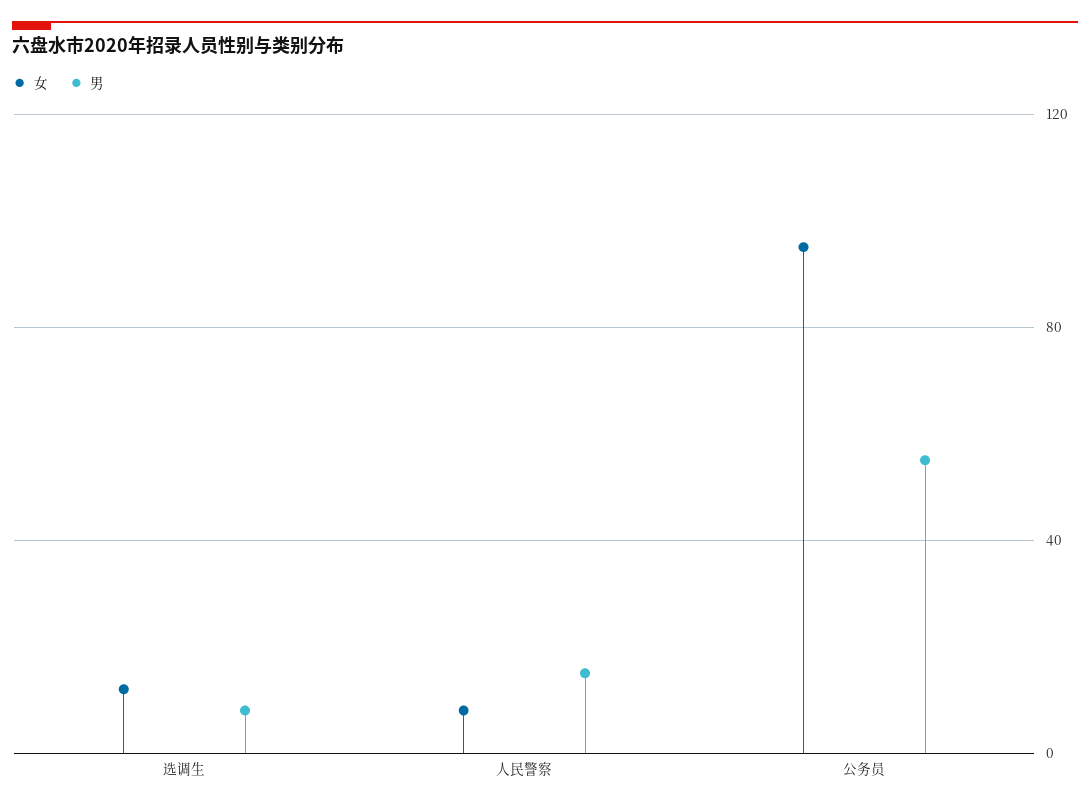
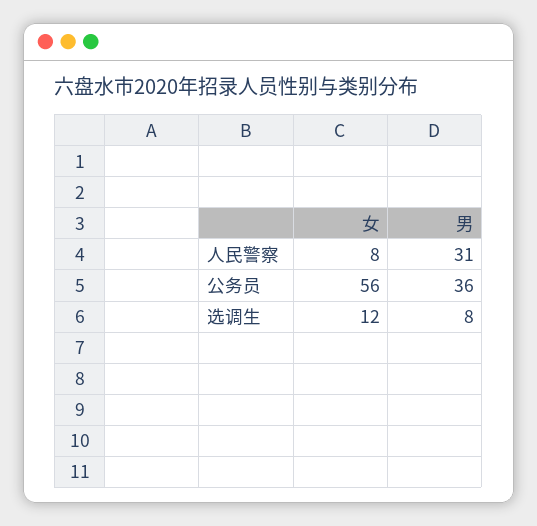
男, 人民警察: 15 -> 31
女, 公务员: 95 -> 56
男, 公务员: 55 -> 36

